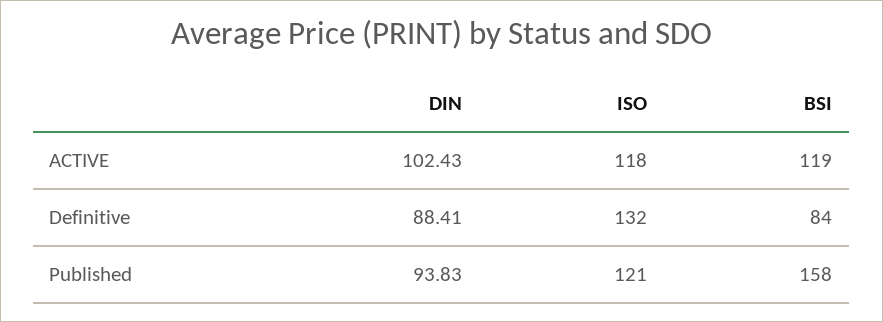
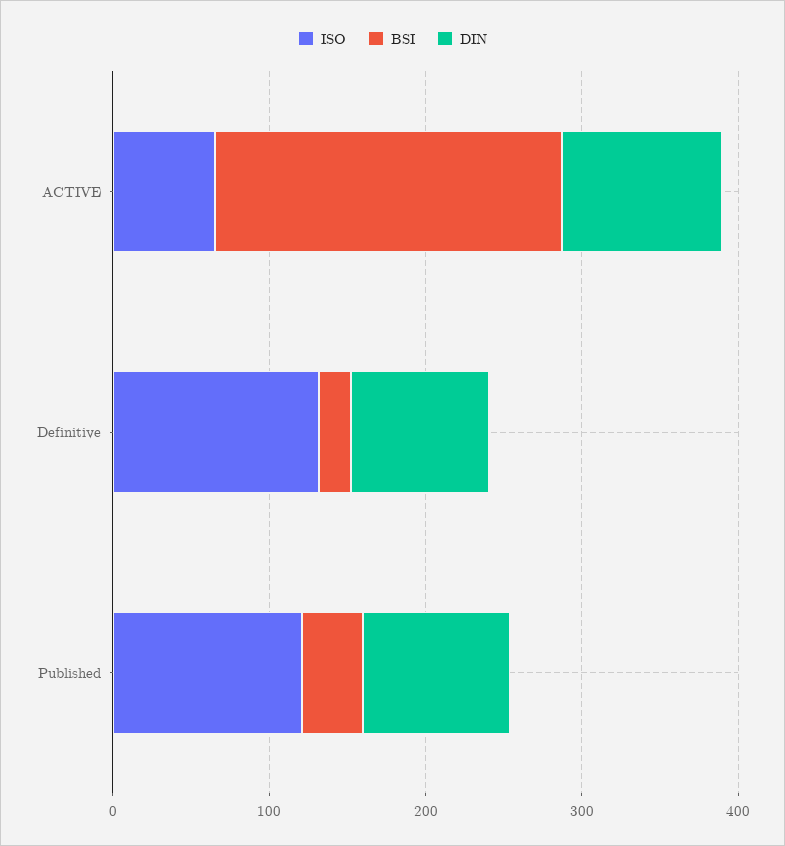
ISO, ACTIVE: 118 -> 60
BSI, ACTIVE: 119 -> 220
BSI, Definitive: 84 -> 20
BSI, Published: 158 -> 40

